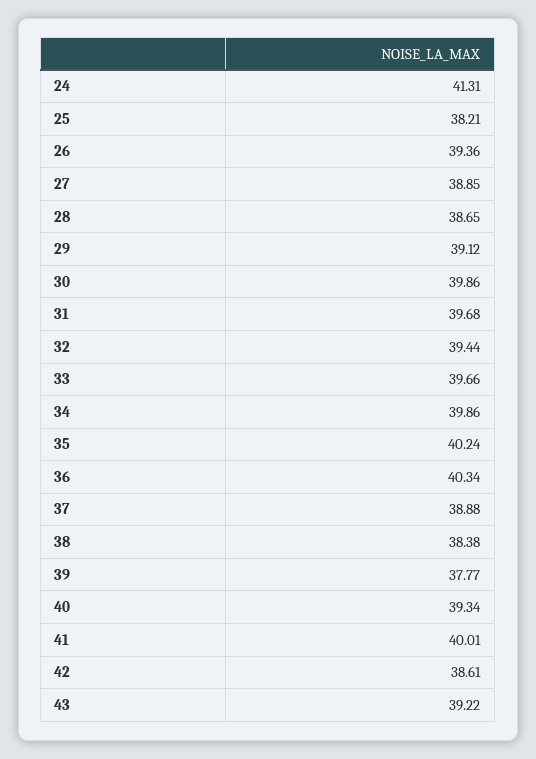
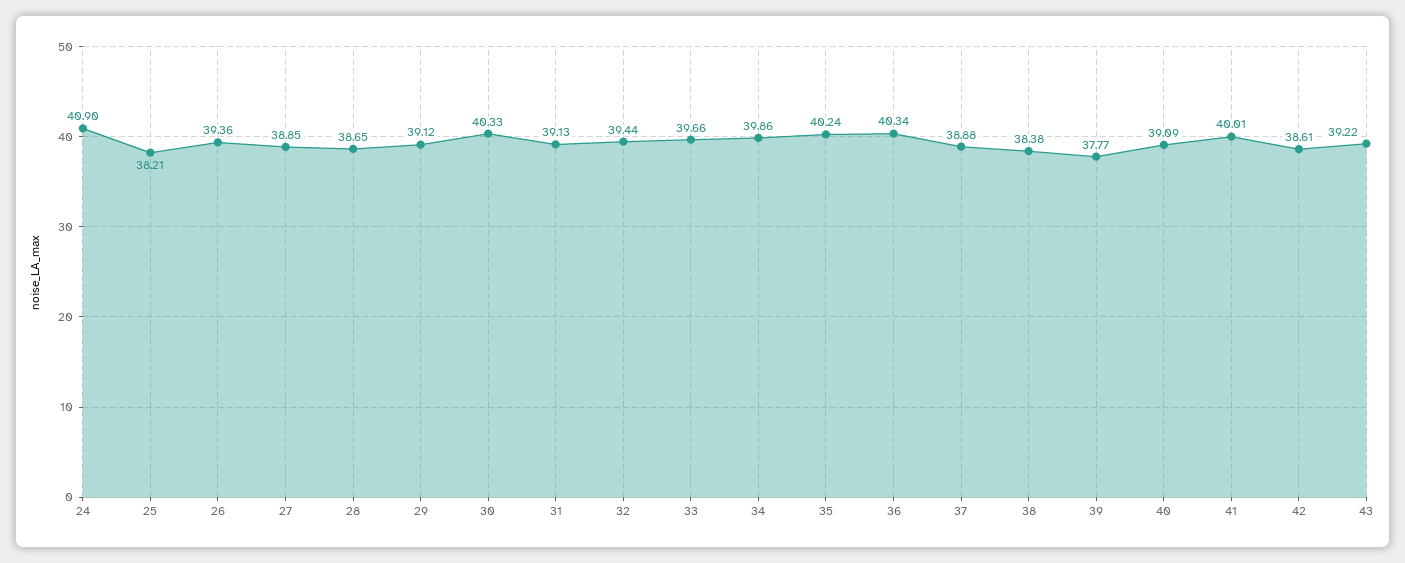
24: 41.31 -> 40.9
30: 39.86 -> 40.33
31: 39.68 -> 39.13
40: 39.34 -> 39.09

